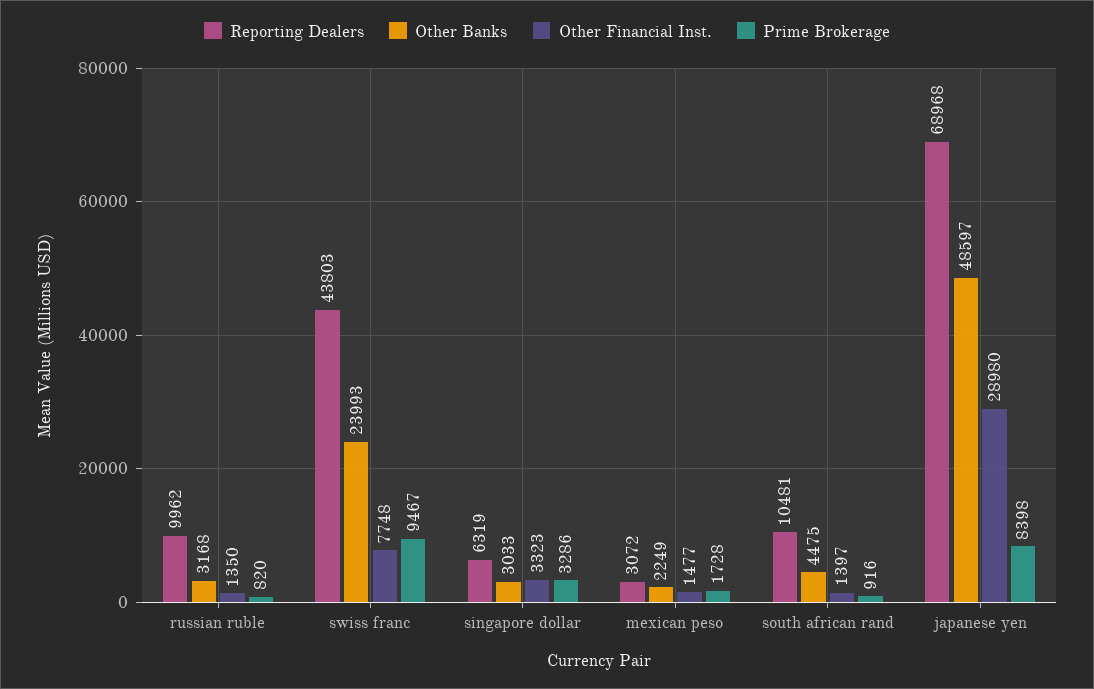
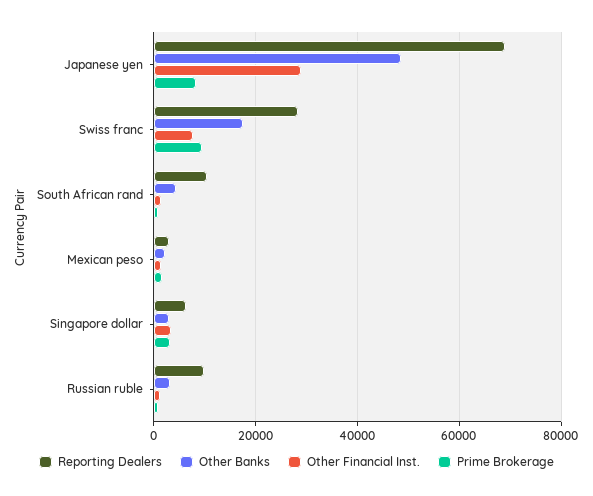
Reporting Dealers, swiss franc: 43803 -> 28000
Other Banks, swiss franc: 23993 -> 18000

